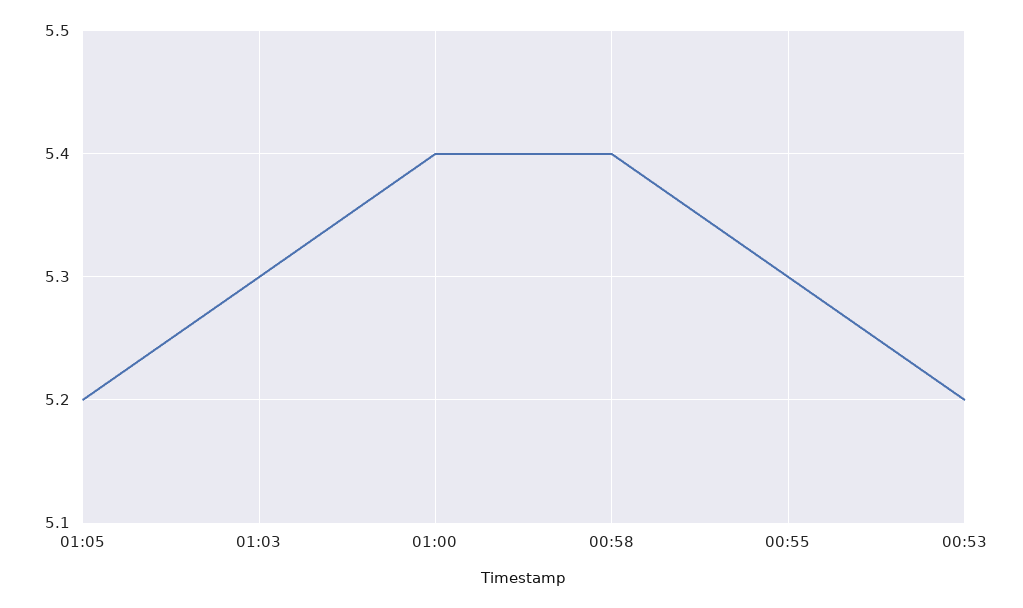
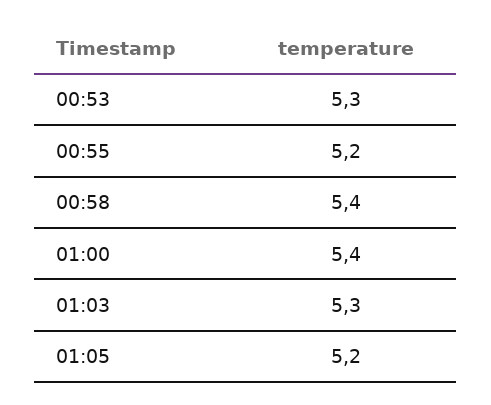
00:55: 5.3 -> 5.2
00:53: 5.2 -> 5.3

